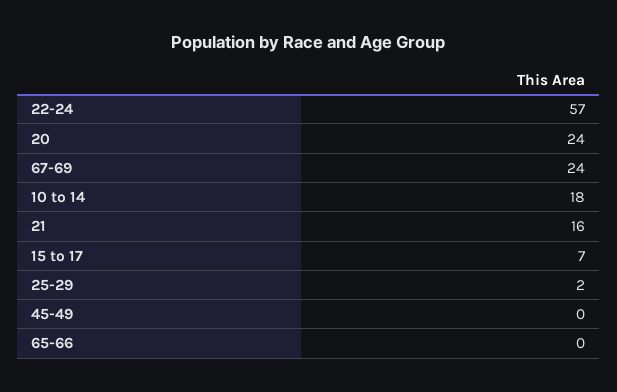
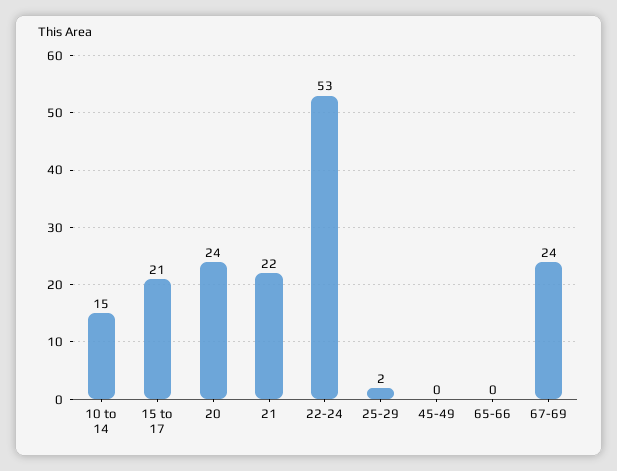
22-24: 57 -> 53
10 to 14: 18 -> 15
21: 16 -> 22
15 to 17: 7 -> 21

